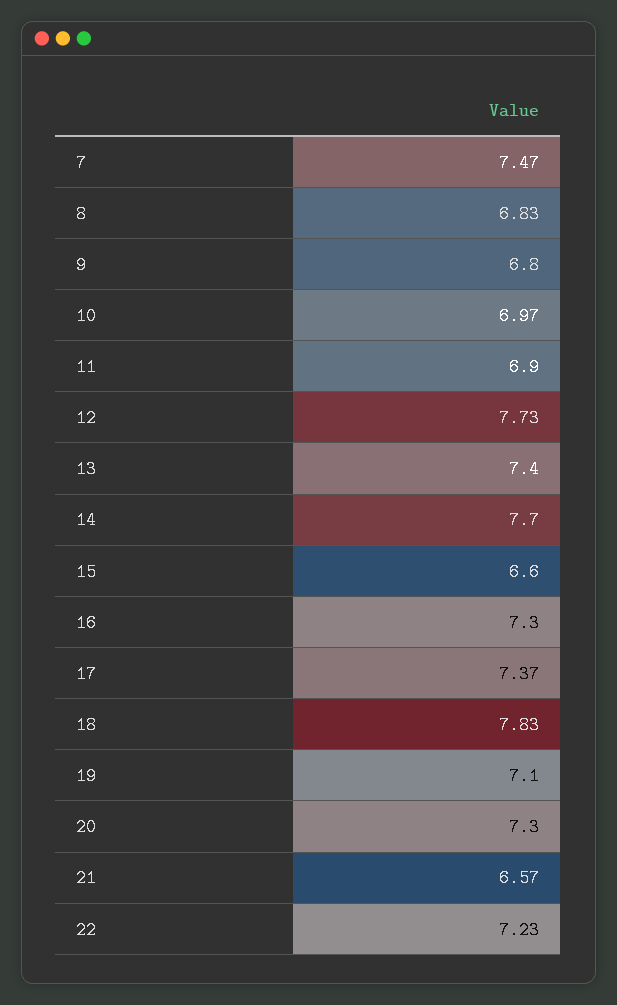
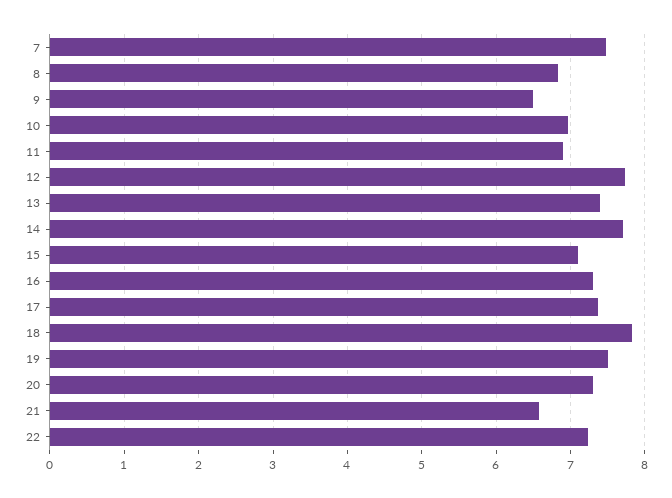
9: 6.8 -> 6.5
15: 6.6 -> 7.1
19: 7.1 -> 7.5

